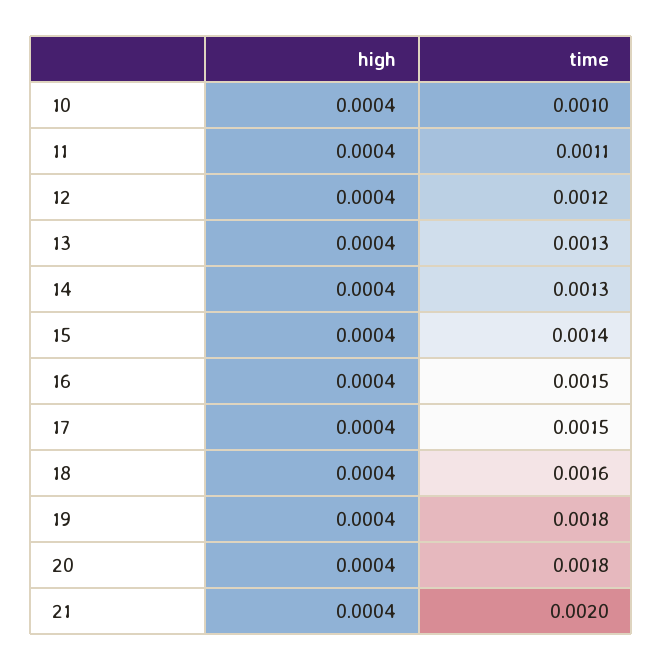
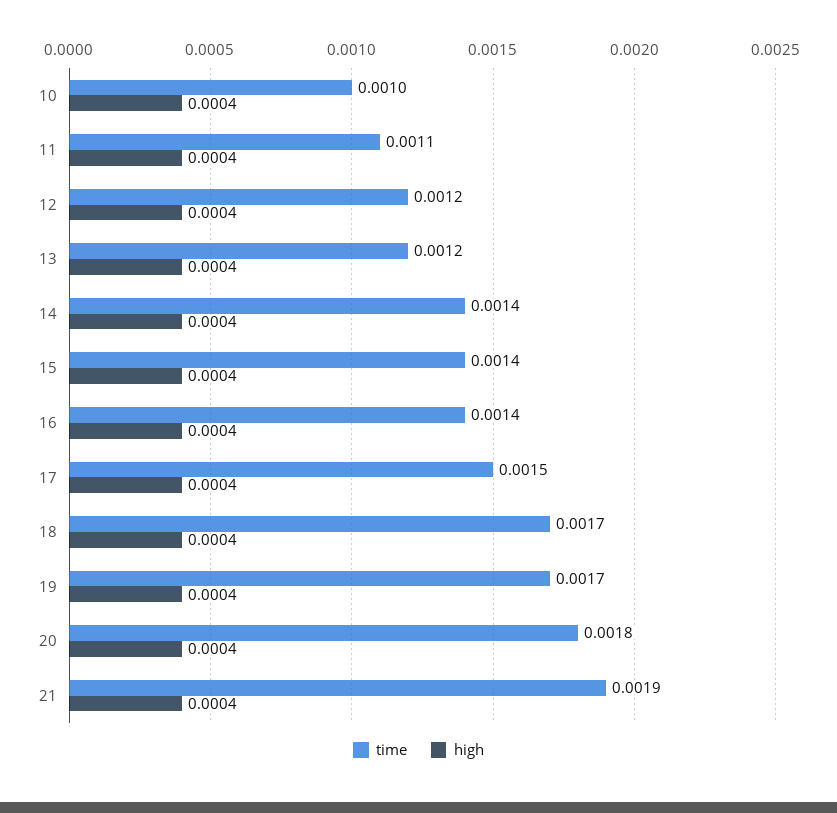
time, 13: 0.0013 -> 0.0012
time, 14: 0.0013 -> 0.0014
time, 16: 0.0015 -> 0.0014
time, 18: 0.0016 -> 0.0017
time, 19: 0.0018 -> 0.0017
time, 21: 0.002 -> 0.0019

